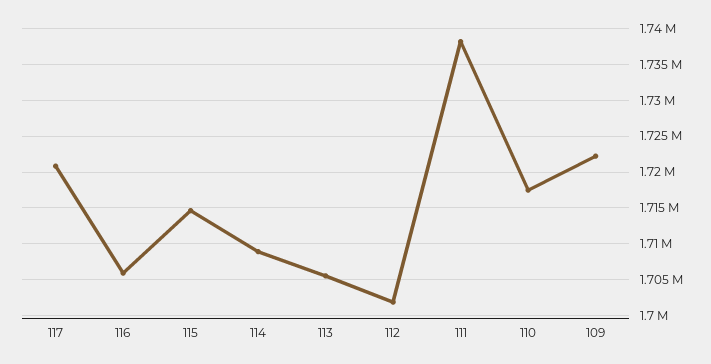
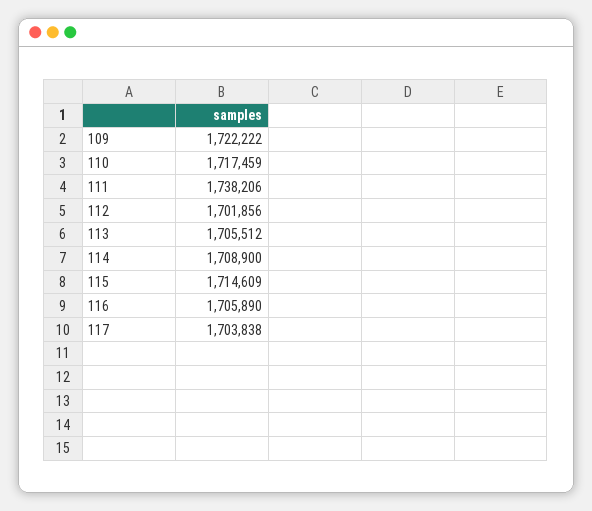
117: 1721000 -> 1703838

